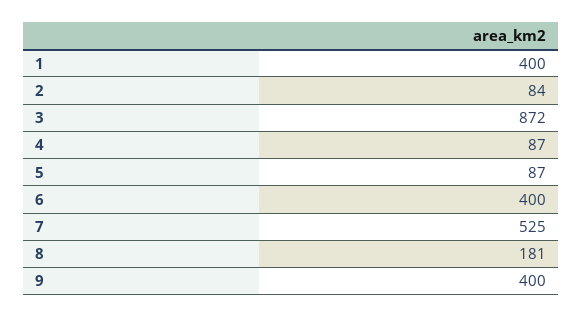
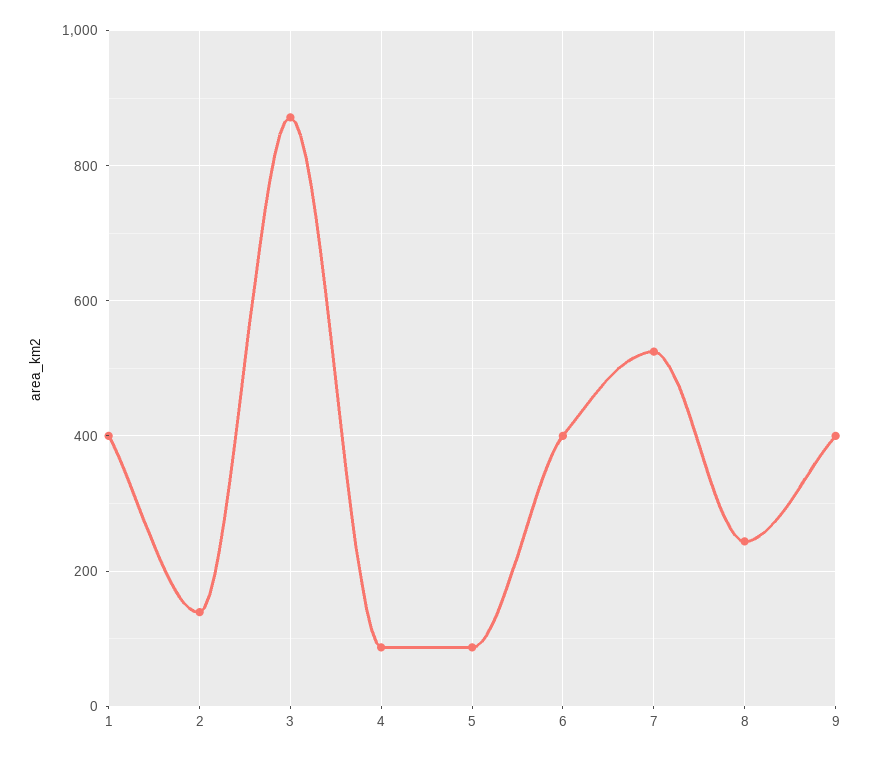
2: 84 -> 140
8: 181 -> 240

